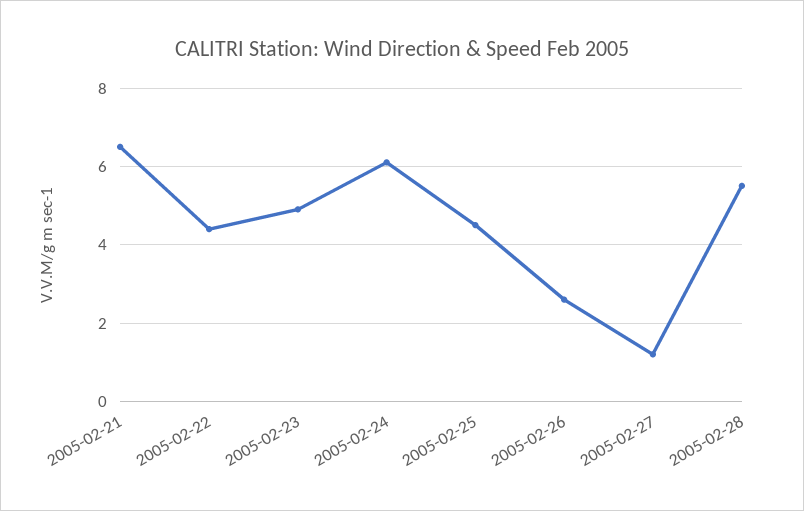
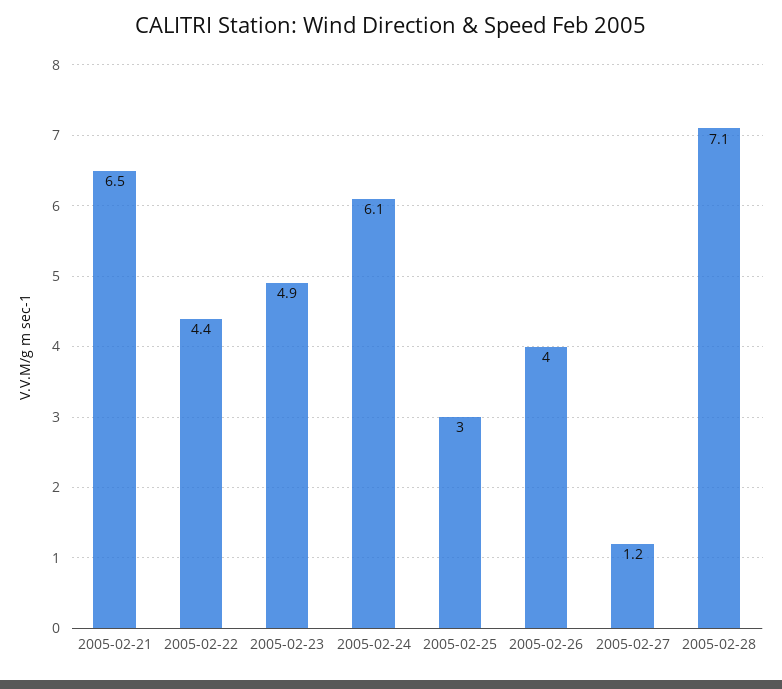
2005-02-25: 4.5 -> 3
2005-02-26: 2.5 -> 4
2005-02-28: 5.5 -> 7.1

